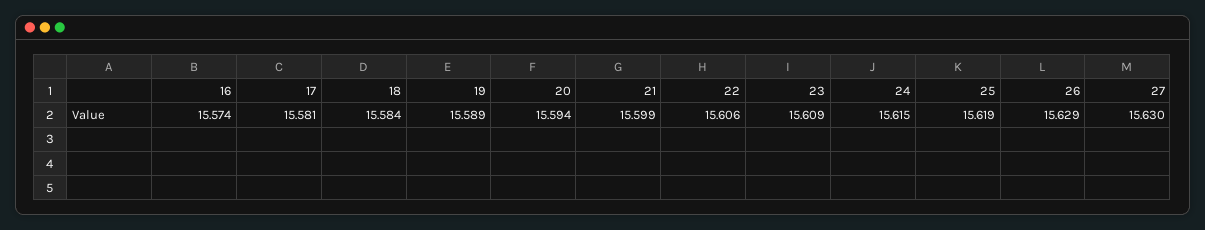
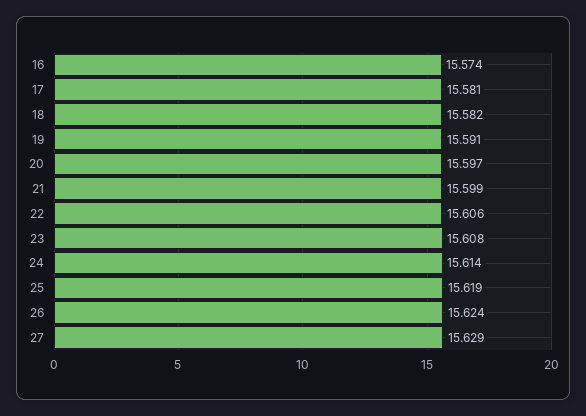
18: 15.584 -> 15.582
19: 15.589 -> 15.591
20: 15.594 -> 15.597
23: 15.609 -> 15.608
24: 15.615 -> 15.614
26: 15.629 -> 15.624
27: 15.63 -> 15.629

